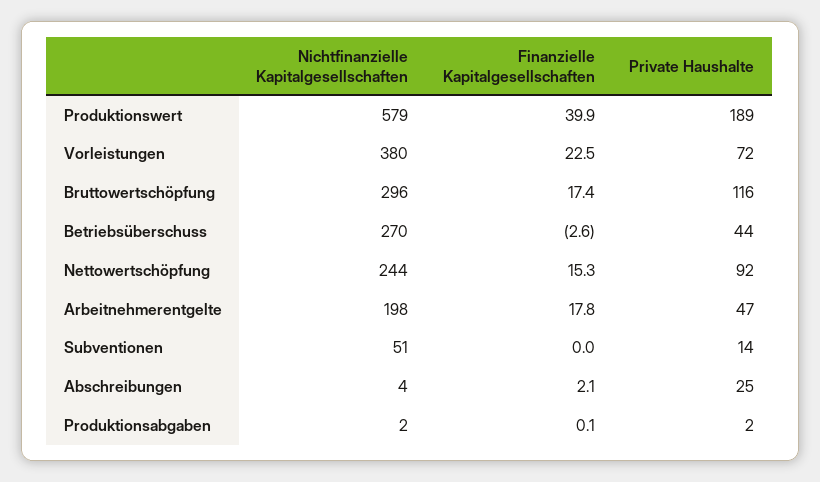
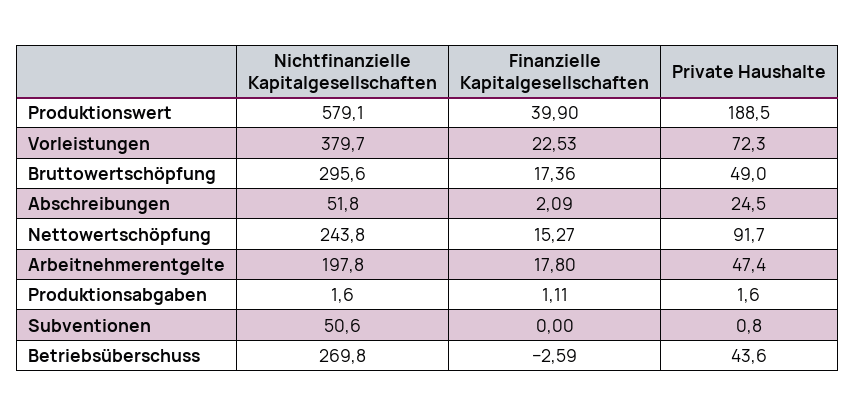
Private Haushalte, Bruttowertschöpfung: 116 -> 49
Private Haushalte, Subventionen: 14 -> 0.8
Nichtfinanzielle Kapitalgesellschaften, Abschreibungen: 4 -> 51.8
Finanzielle Kapitalgesellschaften, Produktionsabgaben: 0.1 -> 1.11

